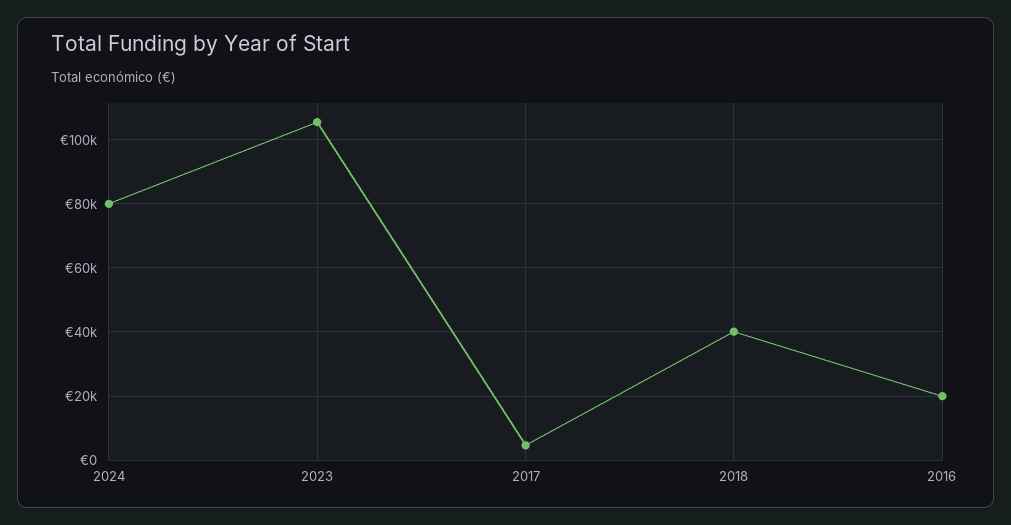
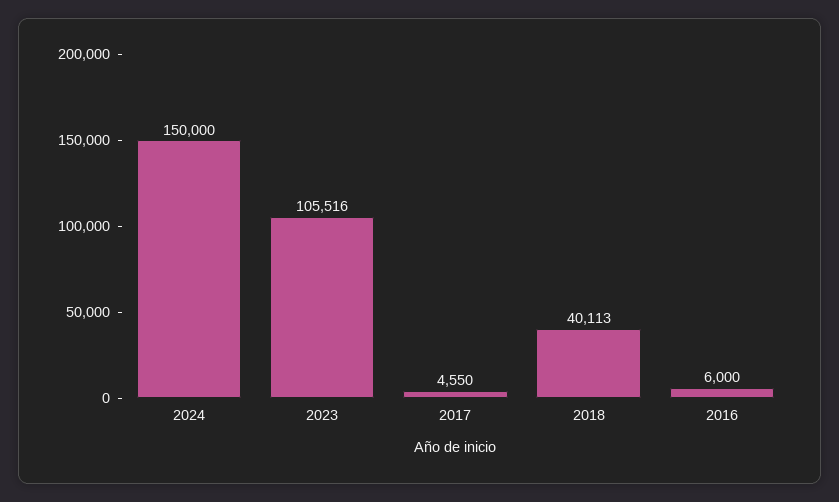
2024: 80000 -> 150000
2016: 20000 -> 6000

